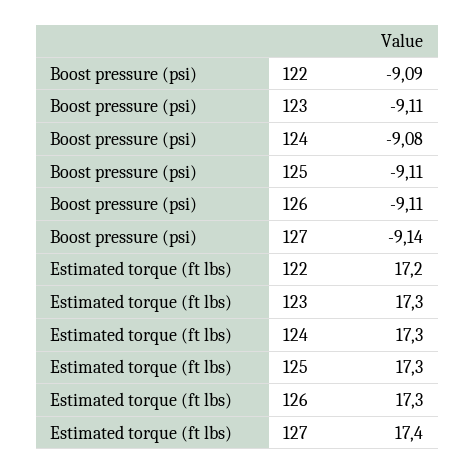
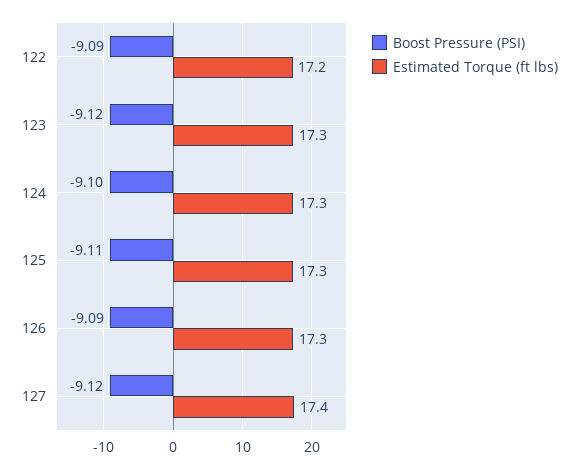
Boost pressure (psi), 123: -9.11 -> -9.12
Boost pressure (psi), 124: -9.08 -> -9.1
Boost pressure (psi), 126: -9.11 -> -9.09
Boost pressure (psi), 127: -9.14 -> -9.12

